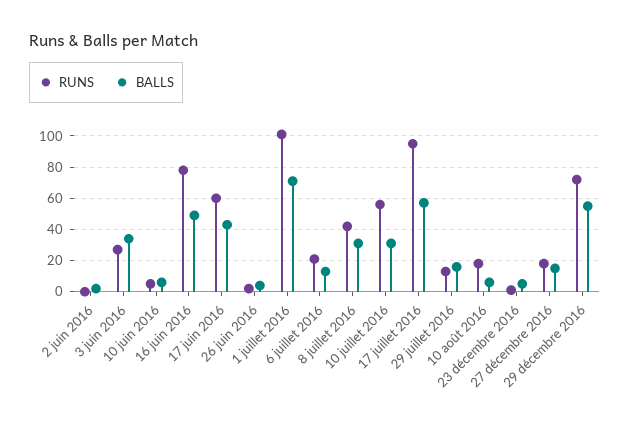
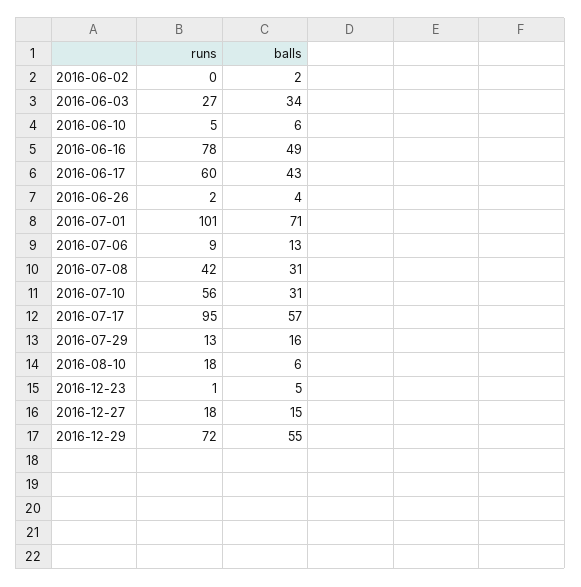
RUNS, 6 juillet 2016: 20 -> 9

